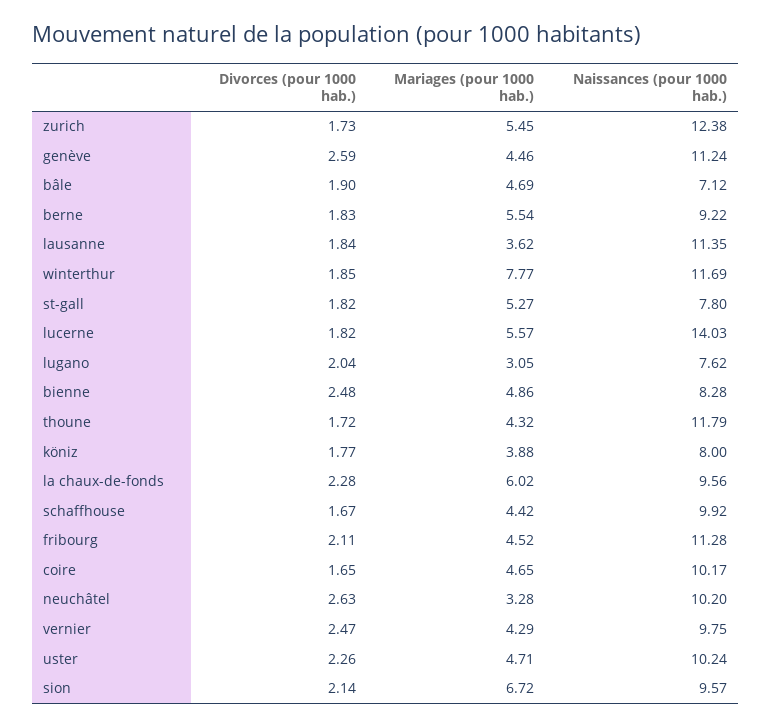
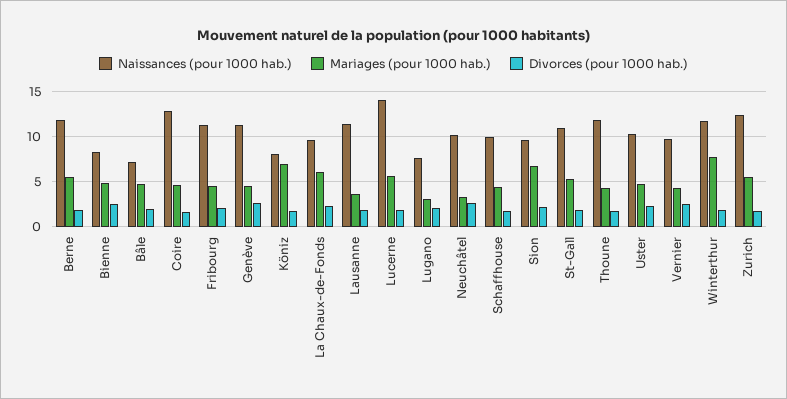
Naissances (pour 1000 hab.), berne: 9.22 -> 12
Naissances (pour 1000 hab.), st-gall: 7.8 -> 11
Mariages (pour 1000 hab.), köniz: 3.88 -> 7
Naissances (pour 1000 hab.), coire: 10.17 -> 13

